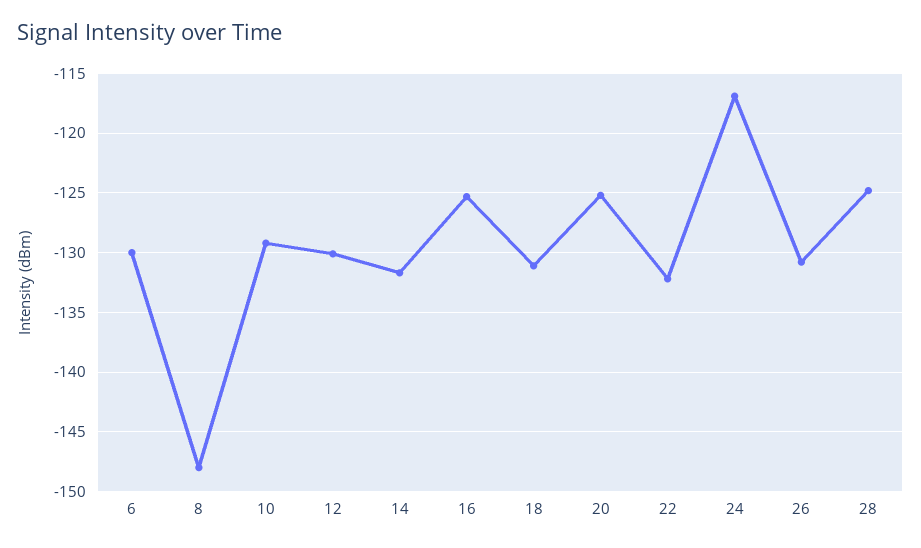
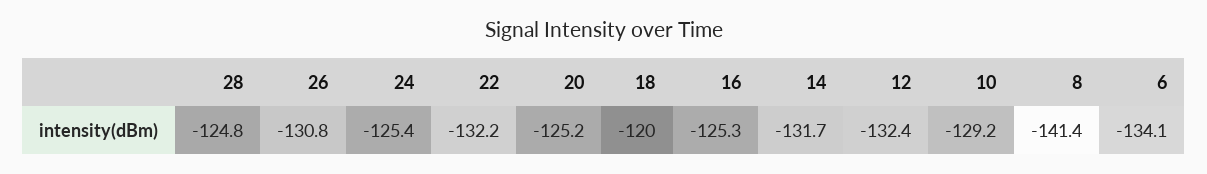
6: -130 -> -134.1
8: -148 -> -141.4
12: -130 -> -132.4
18: -131 -> -120
24: -117 -> -125.4

